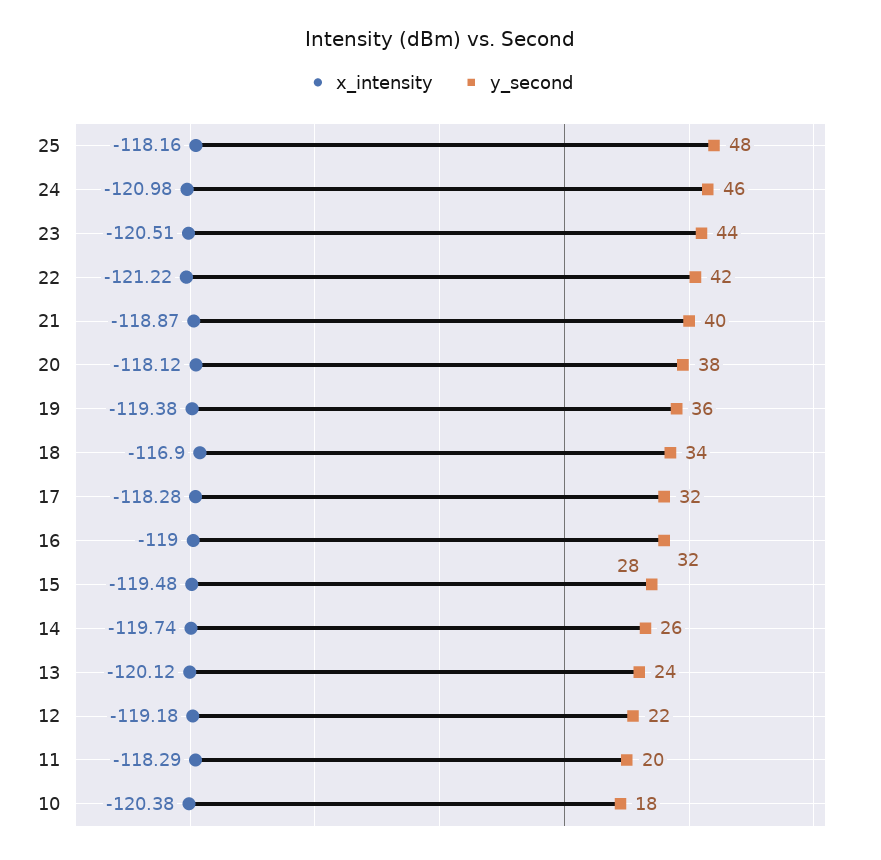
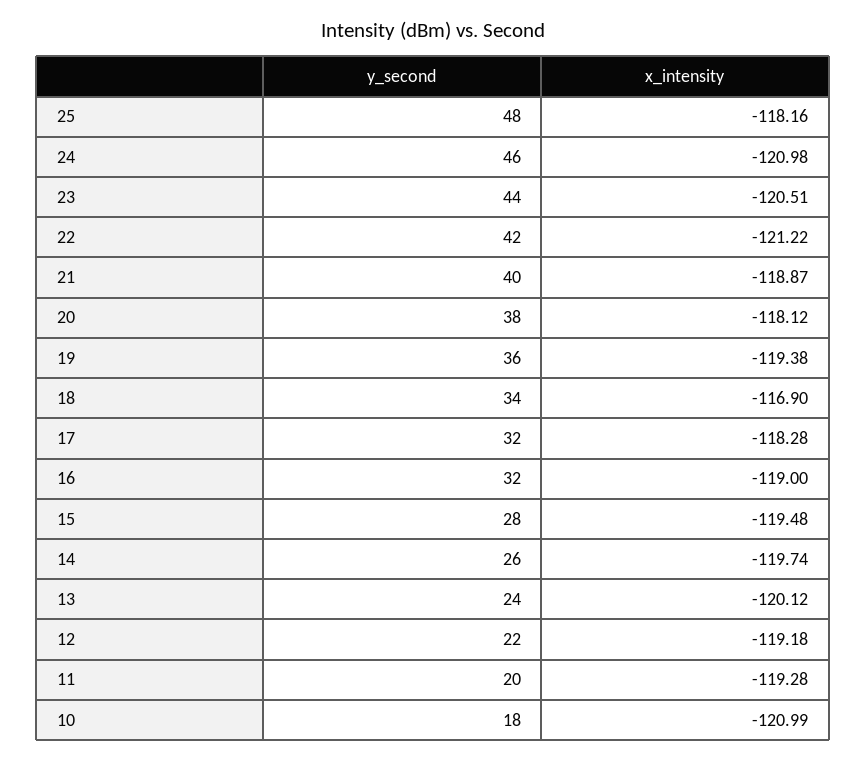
x_intensity, 11: -118.29 -> -119.28
x_intensity, 10: -120.38 -> -120.99

